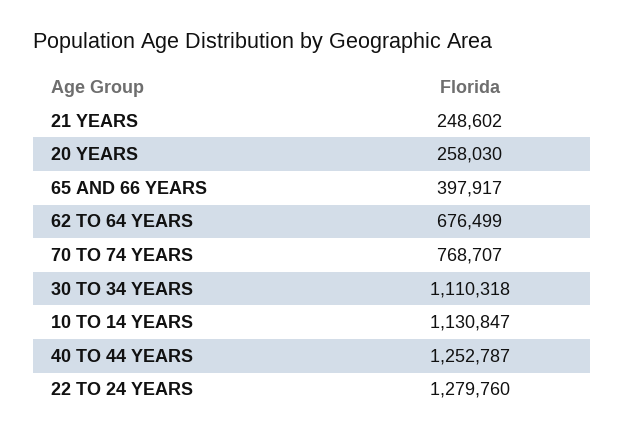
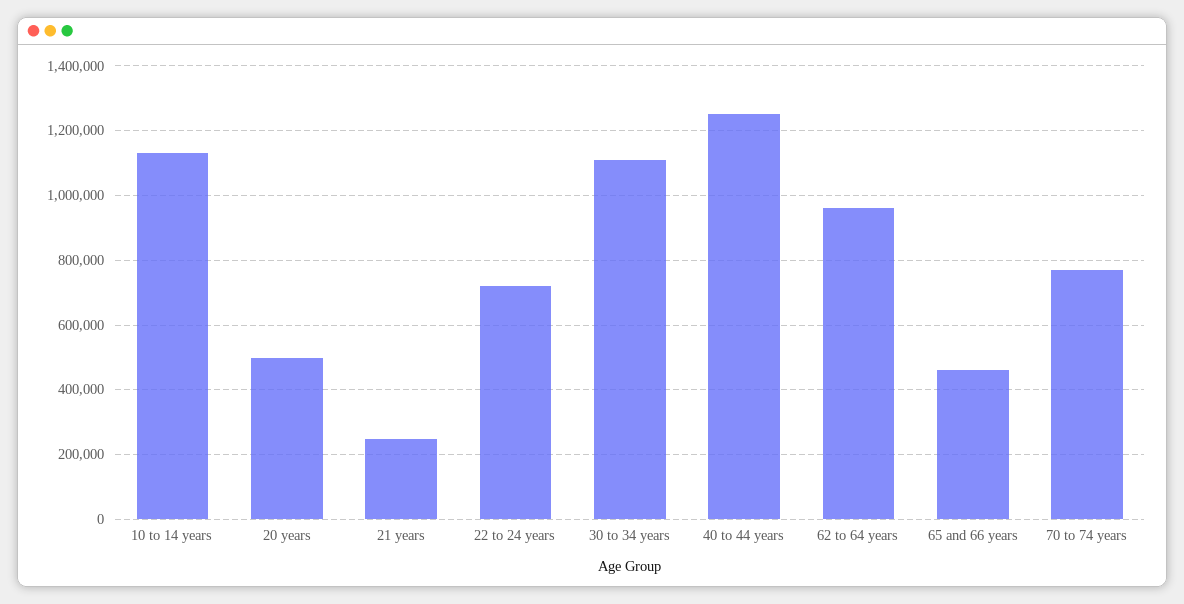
20 YEARS: 258030 -> 500000
65 AND 66 YEARS: 397917 -> 460000
62 TO 64 YEARS: 676499 -> 960000
22 TO 24 YEARS: 1279760 -> 720000

